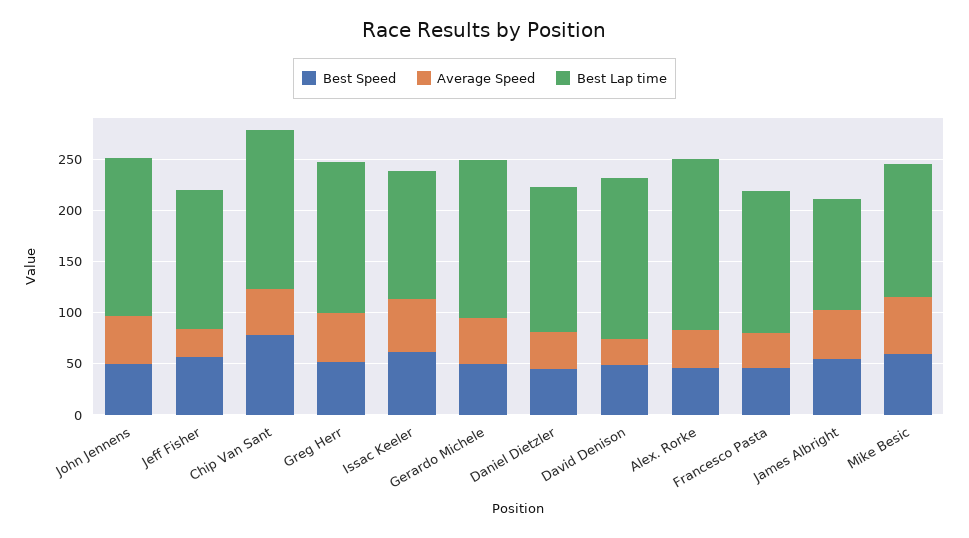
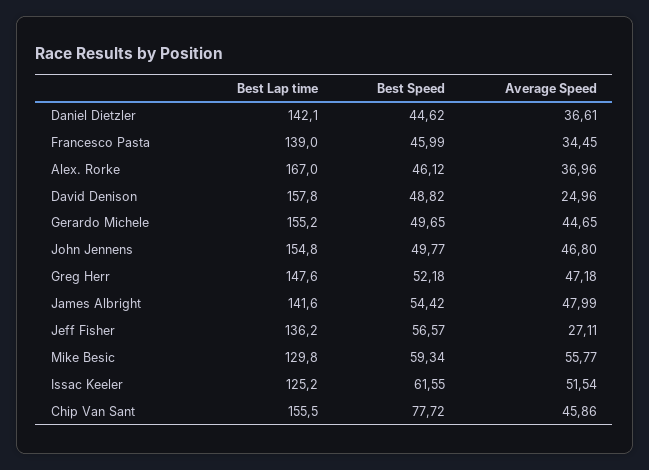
Best Lap time, James Albright: 110 -> 141.6

